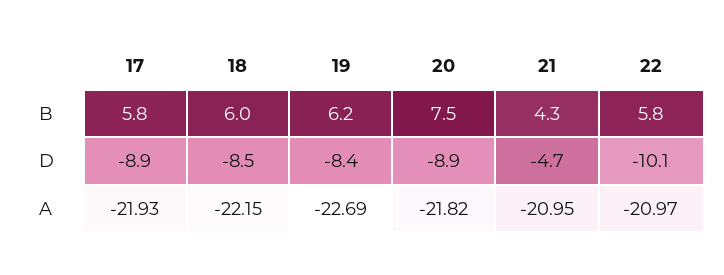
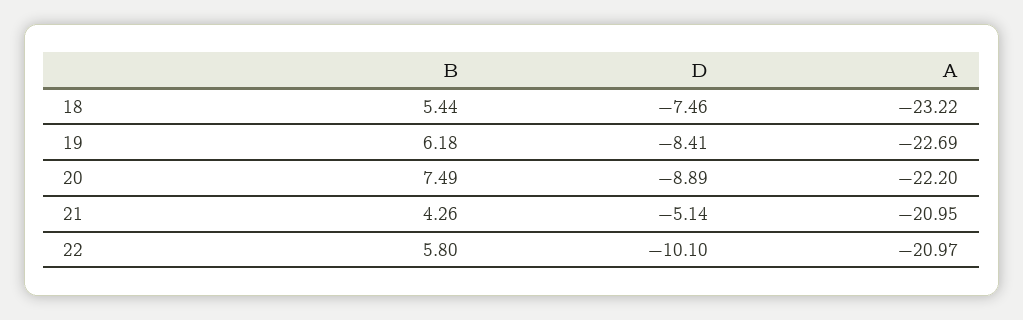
17, B: 5.8 -> none
18, B: 6 -> 5.44
17, D: -8.9 -> none
18, D: -8.5 -> -7.46
21, D: -4.7 -> -5.14
17, A: -21.93 -> none
18, A: -22.15 -> -23.22
20, A: -21.82 -> -22.2

